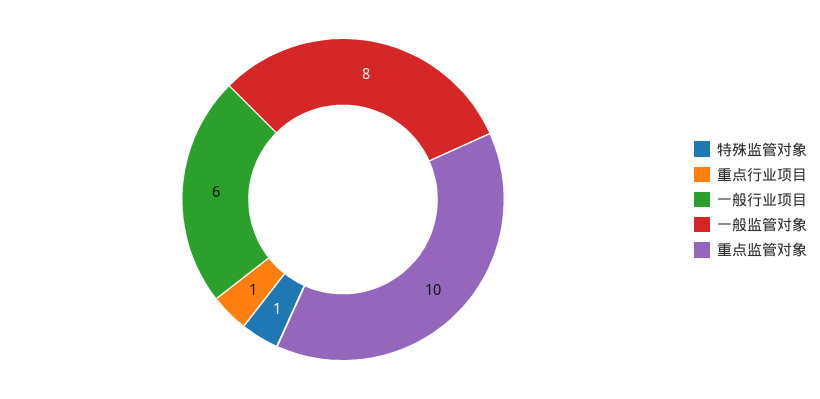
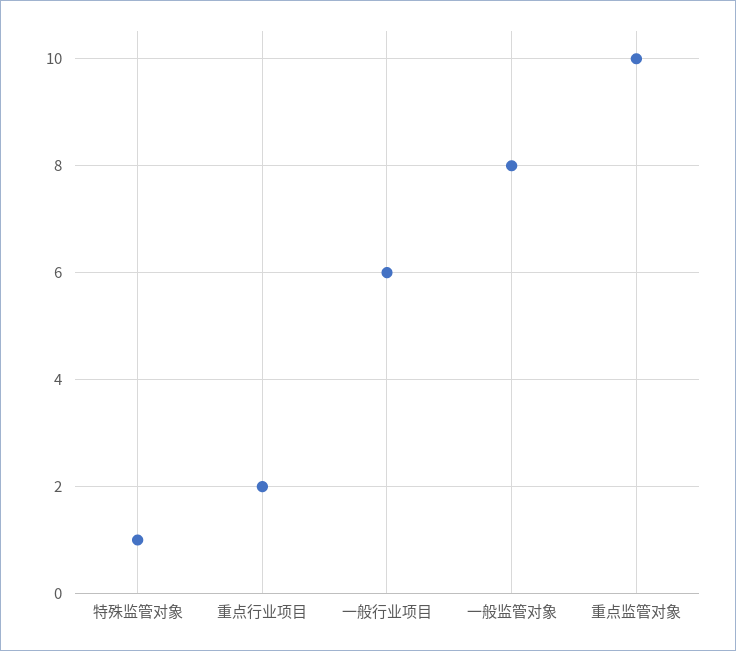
重点行业项目: 1 -> 2

